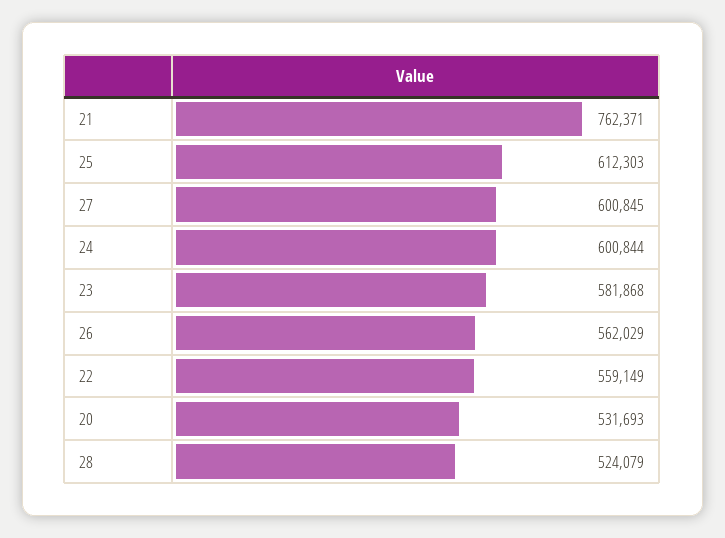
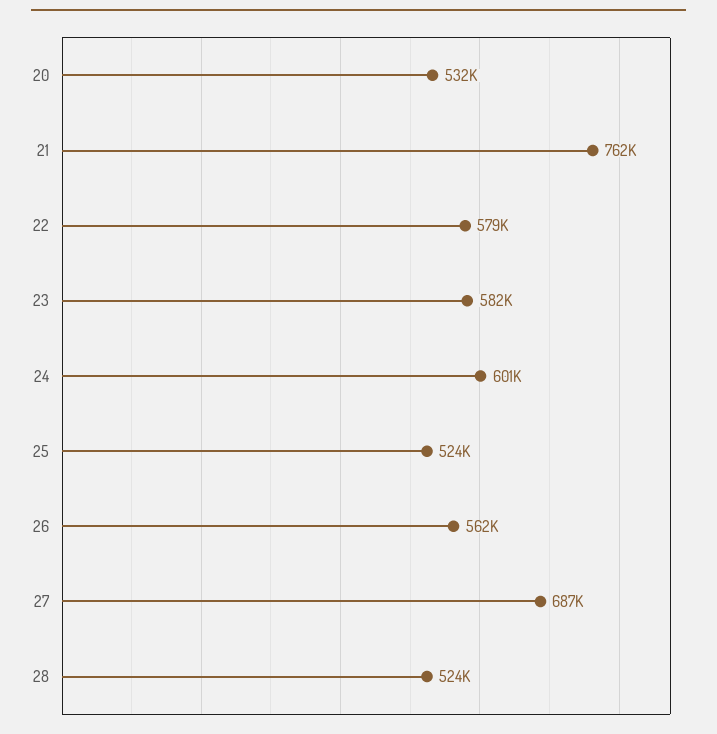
25: 612303 -> 524000
27: 600845 -> 687000
22: 559149 -> 579000

